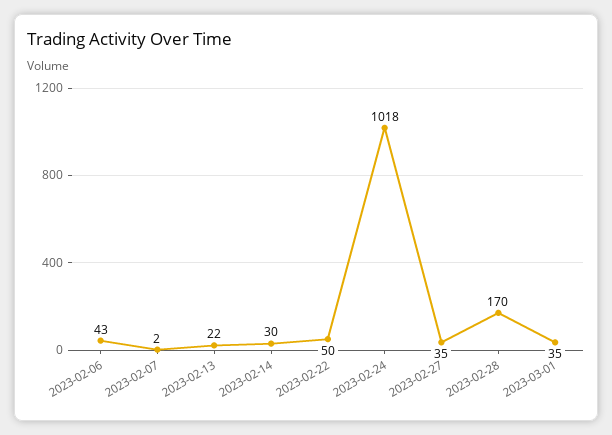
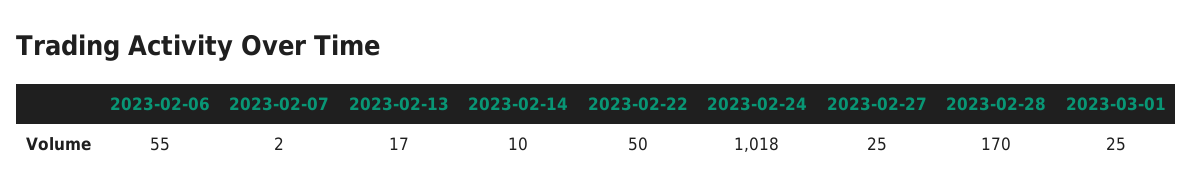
2023-02-06: 43 -> 55
2023-02-13: 22 -> 17
2023-02-14: 30 -> 10
2023-02-27: 35 -> 25
2023-03-01: 35 -> 25

